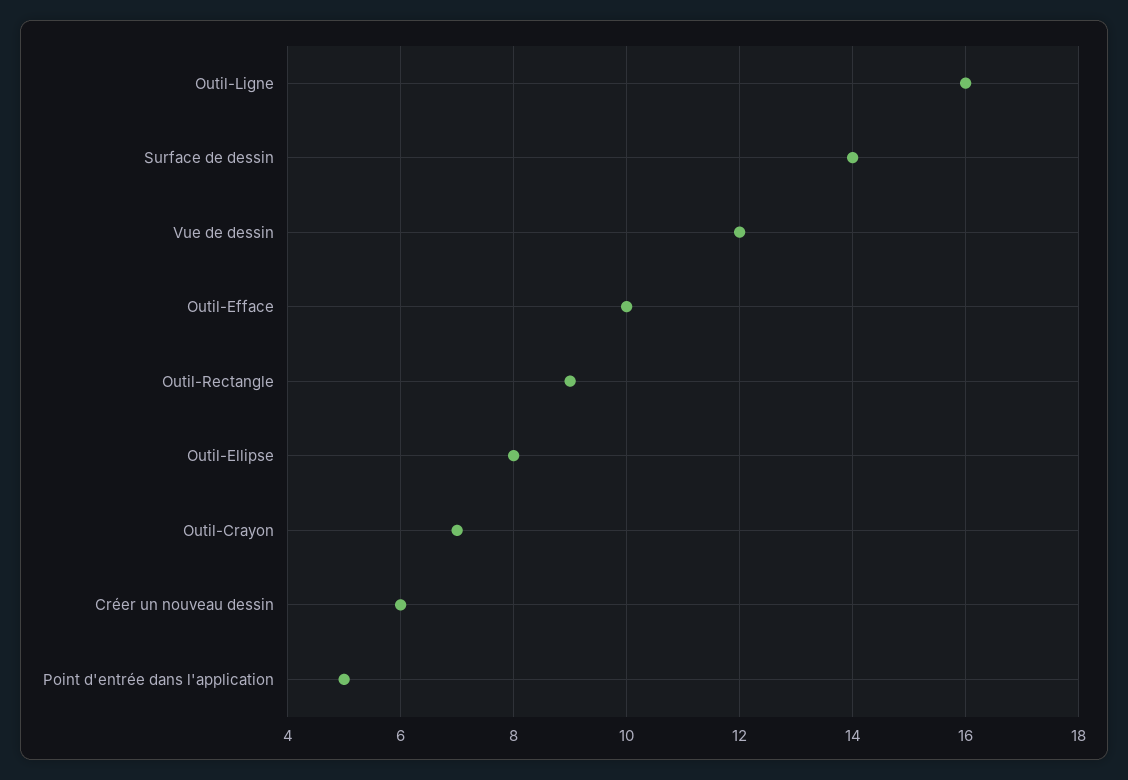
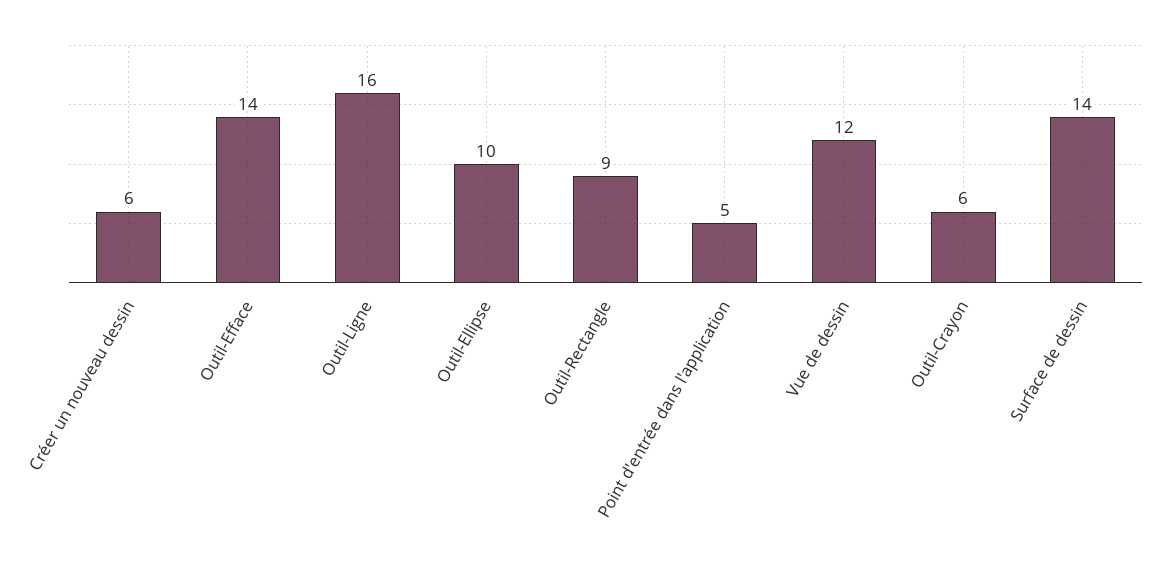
Outil-Efface: 10 -> 14
Outil-Ellipse: 8 -> 10
Outil-Crayon: 7 -> 6

